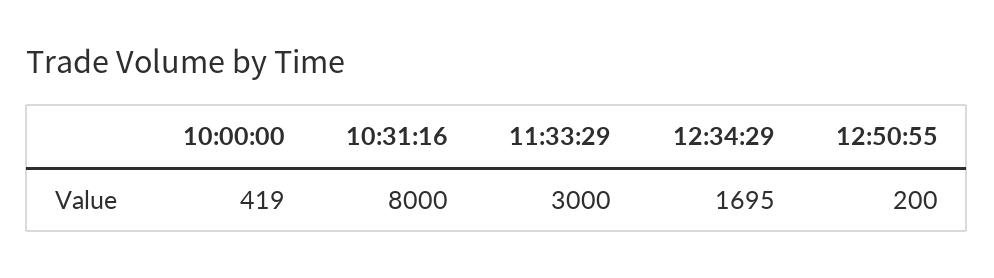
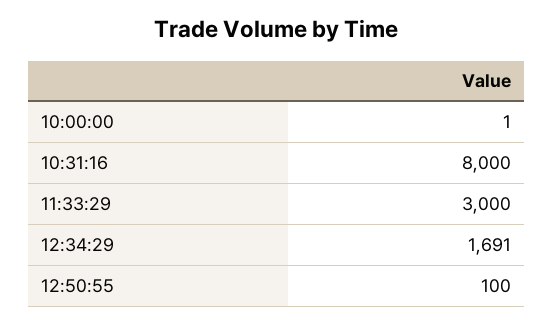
10:00:00: 419 -> 1
12:34:29: 1695 -> 1691
12:50:55: 200 -> 100

